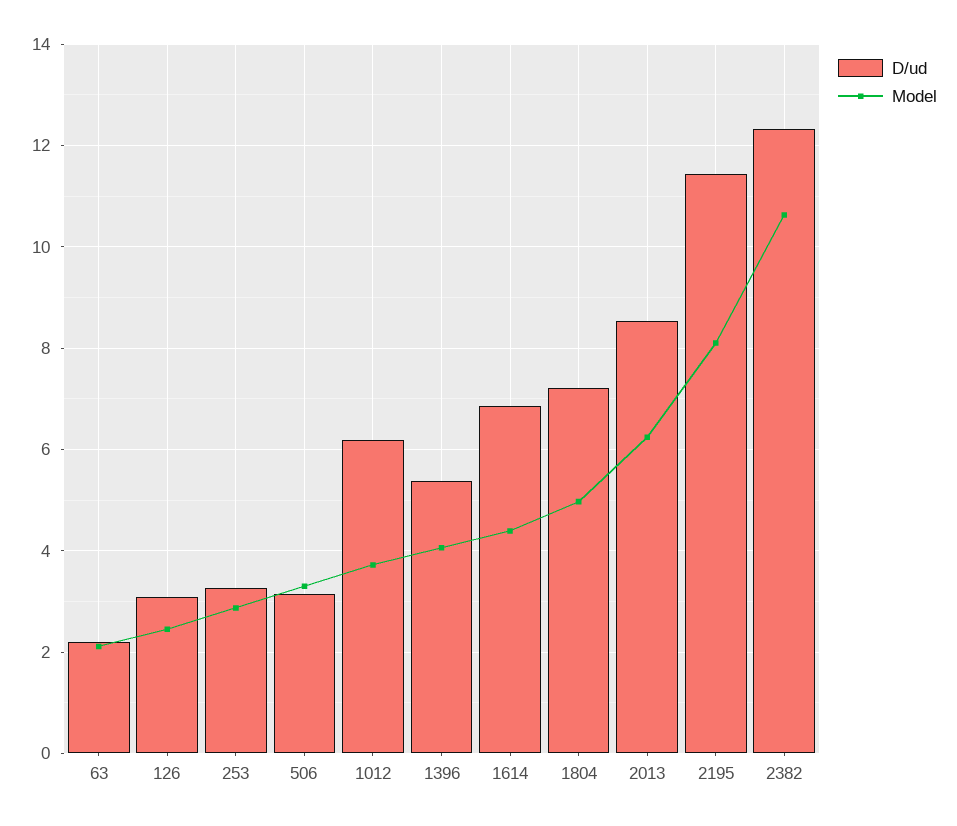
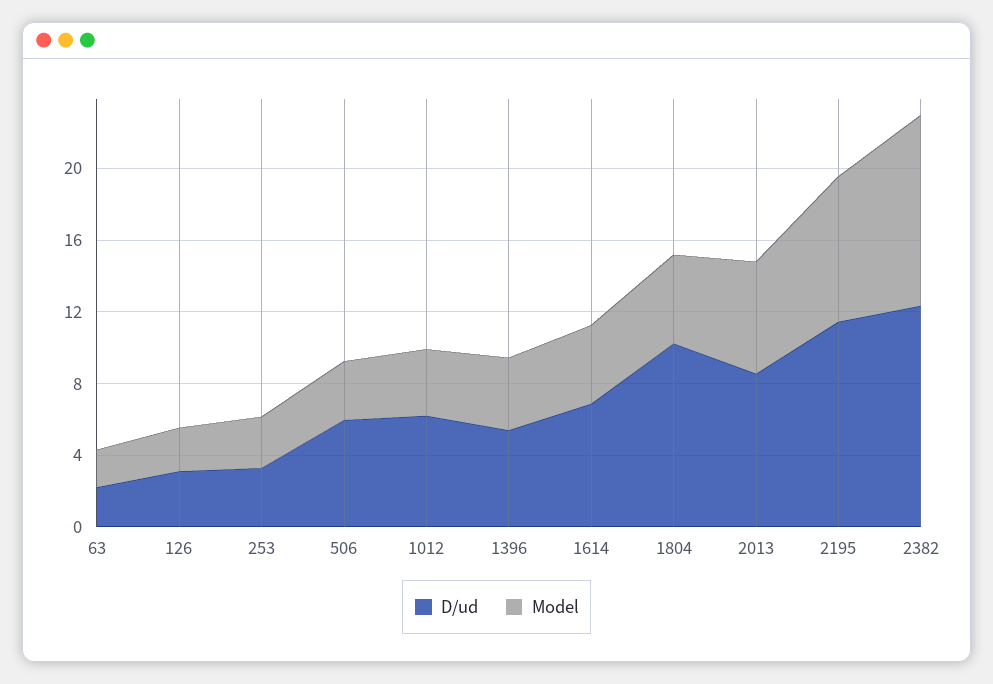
D/ud, 506: 3.2 -> 6
D/ud, 1804: 7.2 -> 10

